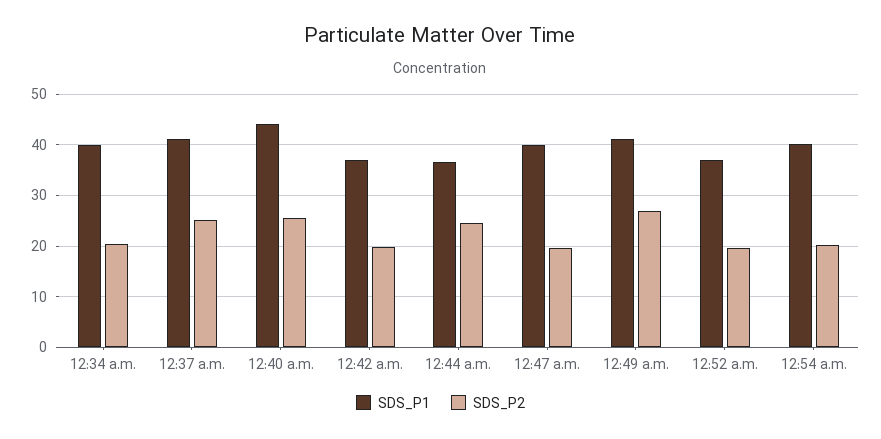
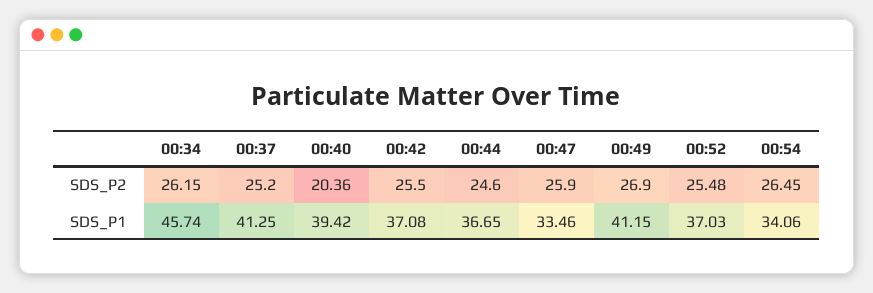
SDS_P1, 12:34 a.m.: 40 -> 45.74
SDS_P2, 12:34 a.m.: 20 -> 26.15
SDS_P1, 12:40 a.m.: 44 -> 39.42
SDS_P2, 12:40 a.m.: 26 -> 20.36
SDS_P2, 12:42 a.m.: 20 -> 25.5
SDS_P1, 12:47 a.m.: 40 -> 33.46
SDS_P2, 12:47 a.m.: 20 -> 25.9
SDS_P2, 12:52 a.m.: 20 -> 25.48
SDS_P1, 12:54 a.m.: 40 -> 34.06
SDS_P2, 12:54 a.m.: 20 -> 26.45

